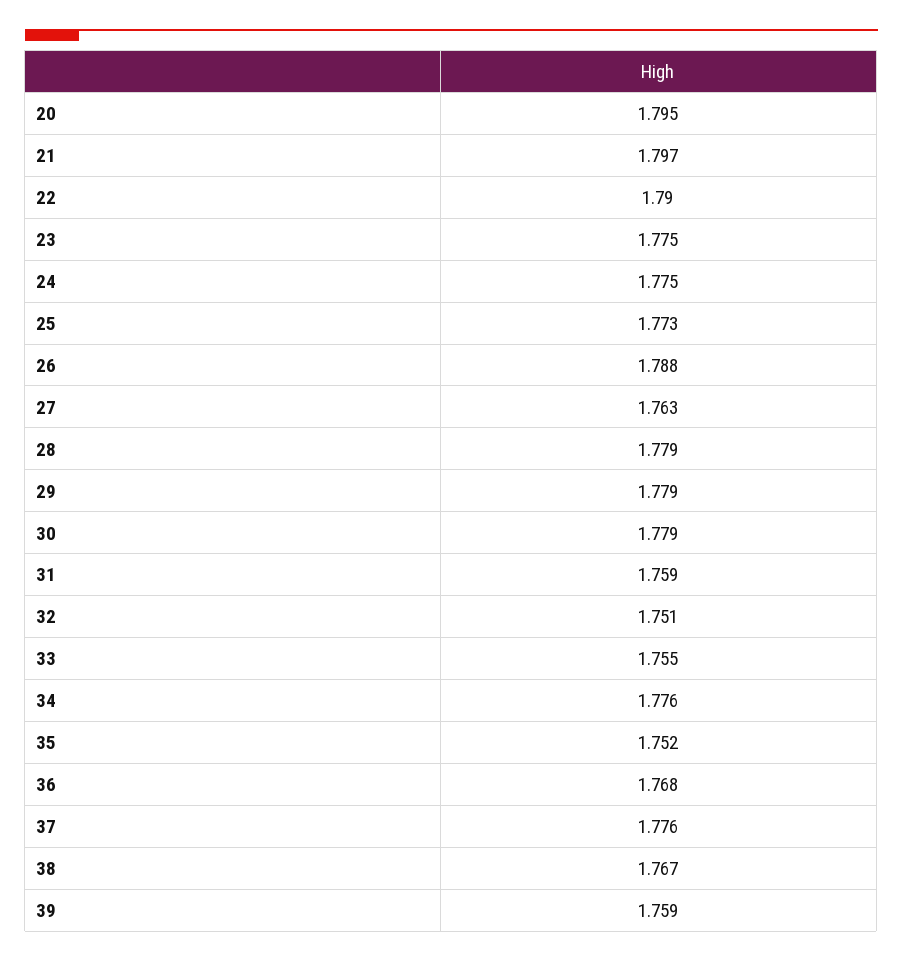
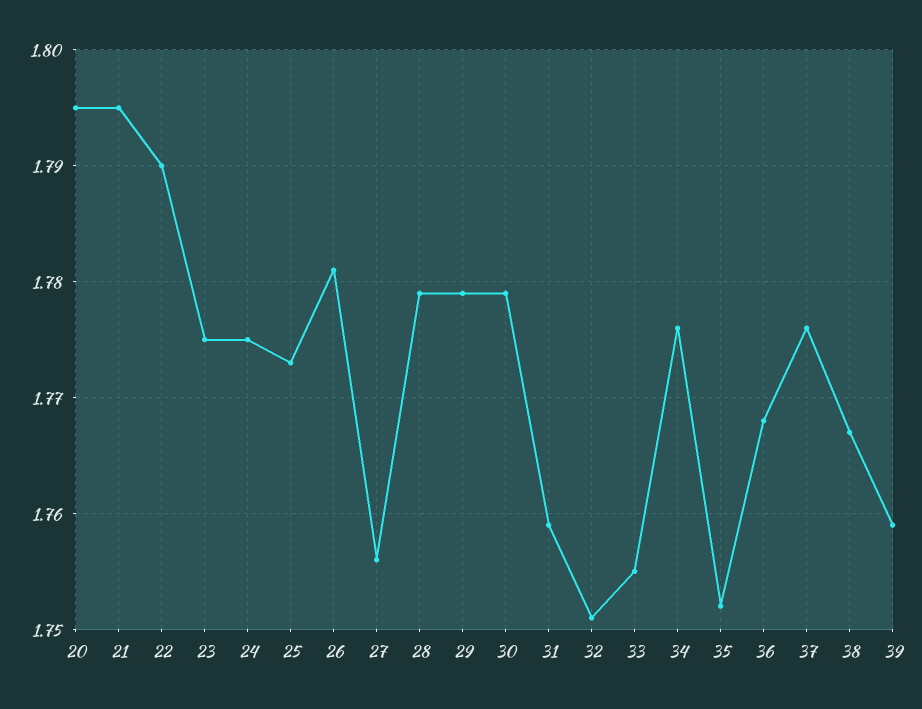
21: 1.797 -> 1.795
26: 1.788 -> 1.781
27: 1.763 -> 1.756

